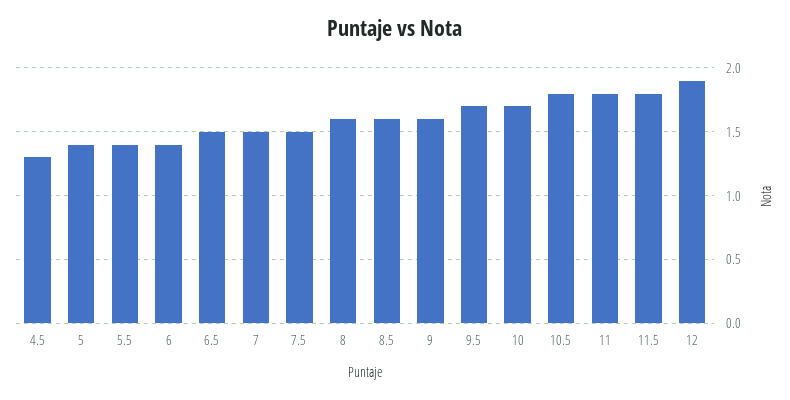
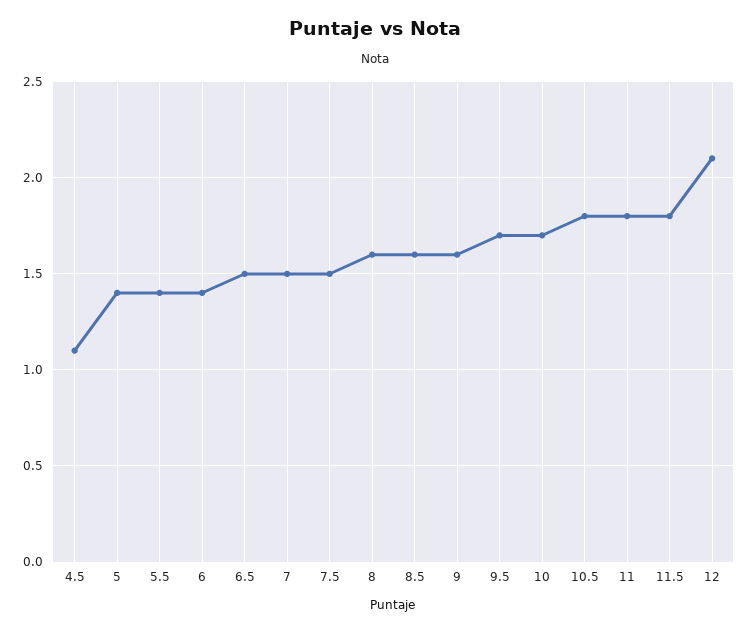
4.5: 1.3 -> 1.1
12: 1.9 -> 2.1

